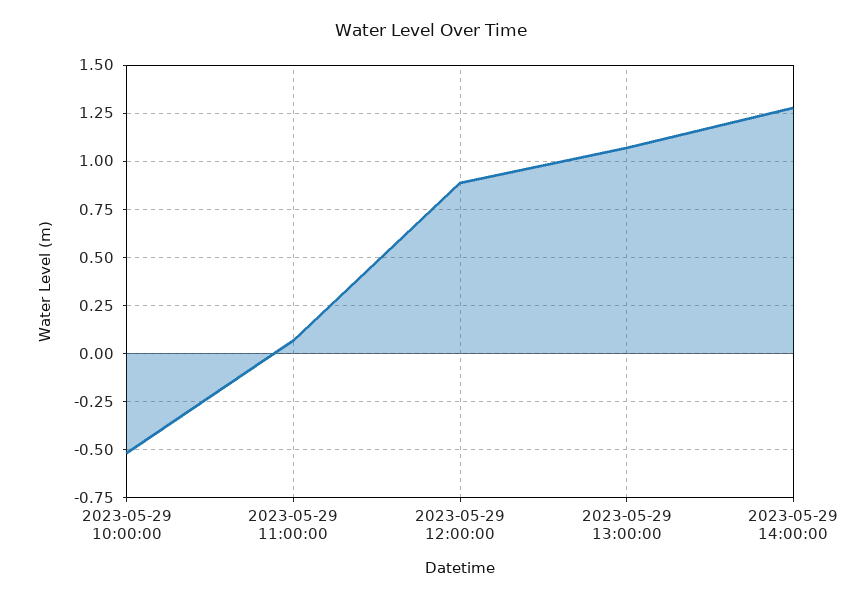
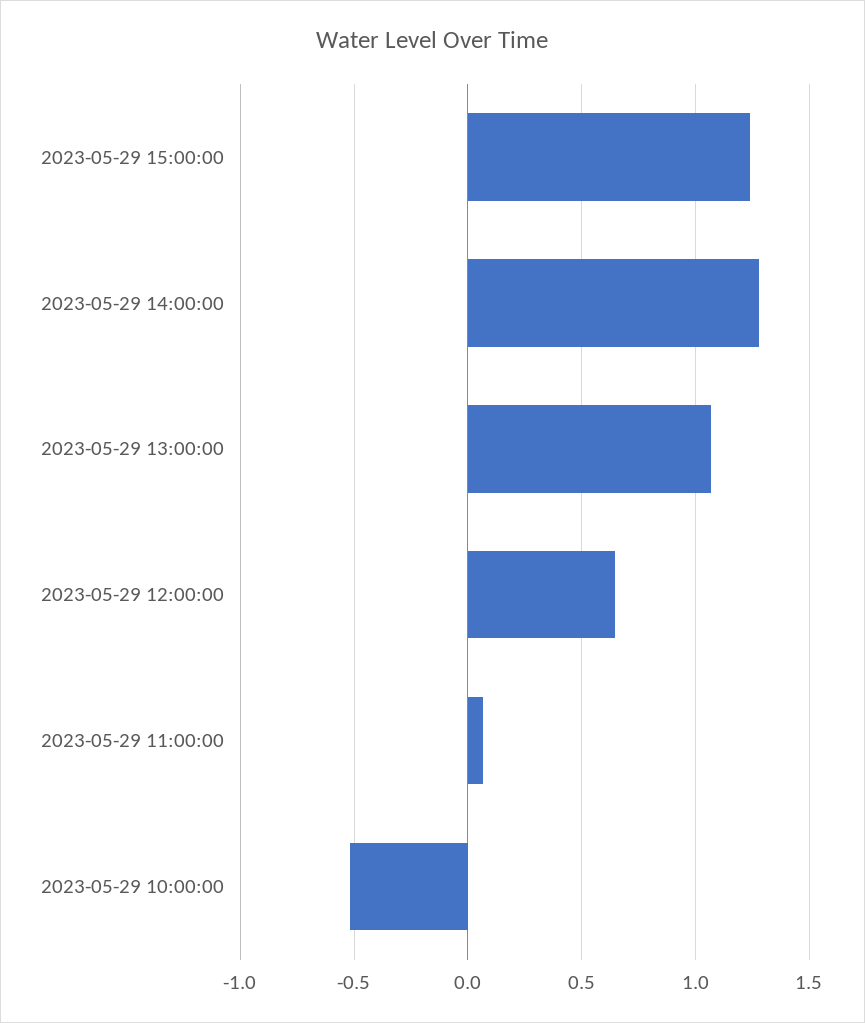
2023-05-29 12:00:00: 0.9 -> 0.65
2023-05-29 15:00:00: none -> 1.25

